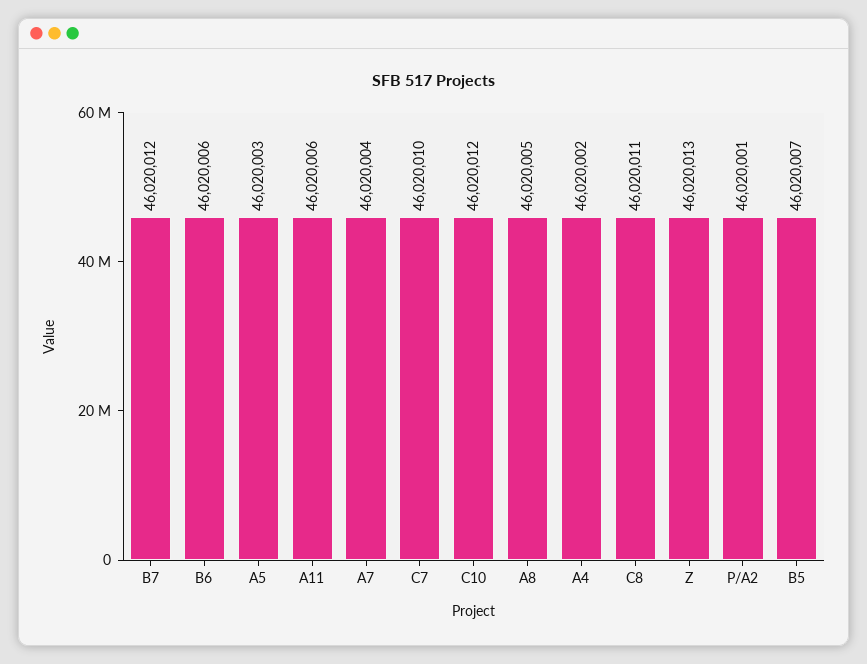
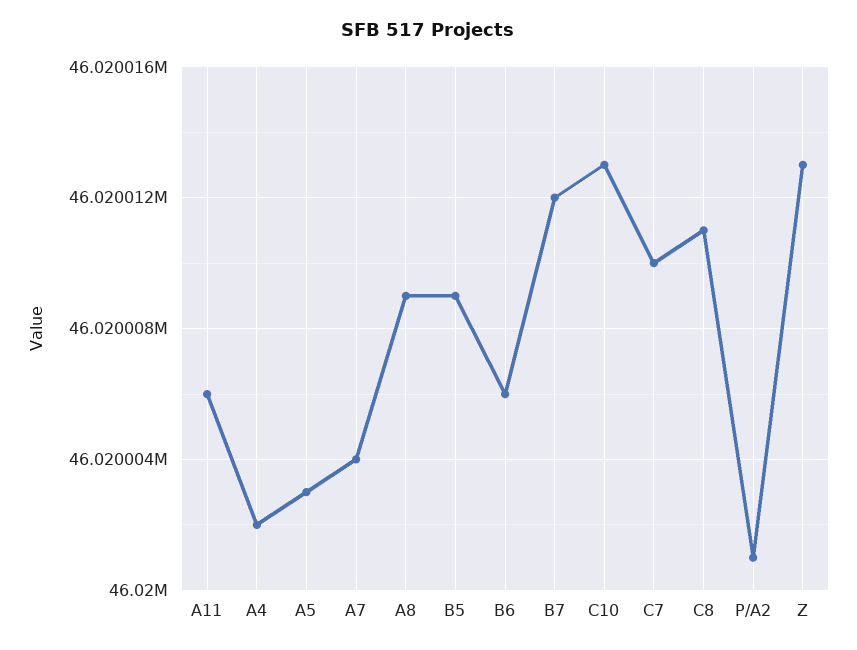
C10: 46020012 -> 46020013
A8: 46020005 -> 46020009
B5: 46020007 -> 46020009

